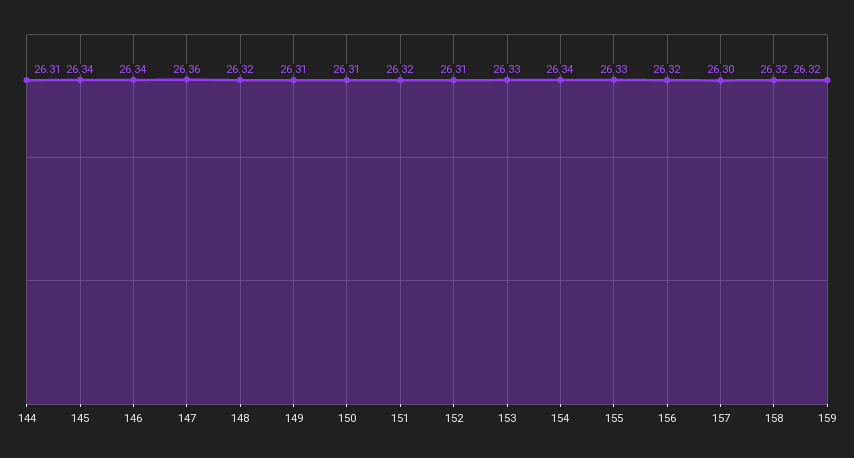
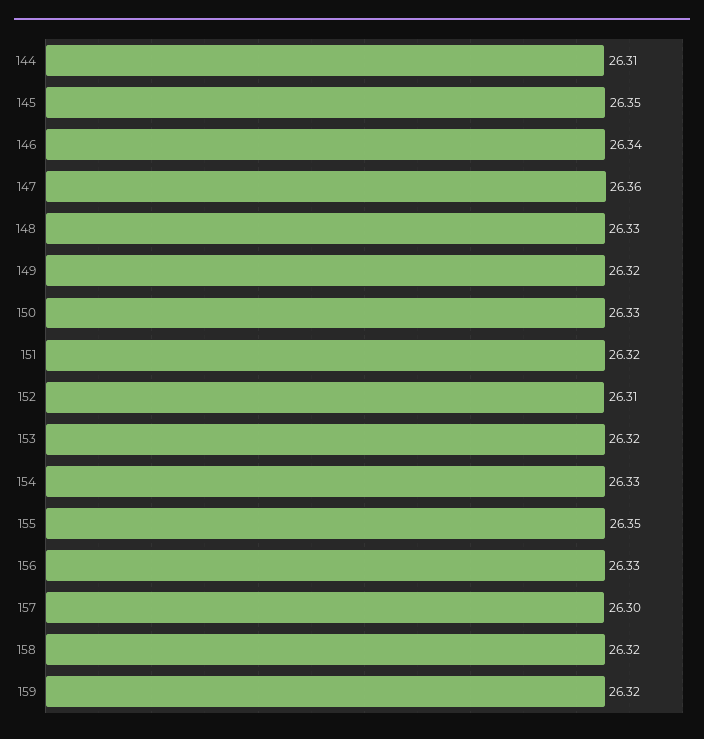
145: 26.34 -> 26.35
148: 26.32 -> 26.33
149: 26.31 -> 26.32
150: 26.31 -> 26.33
153: 26.33 -> 26.32
154: 26.34 -> 26.33
155: 26.33 -> 26.35
156: 26.32 -> 26.33

